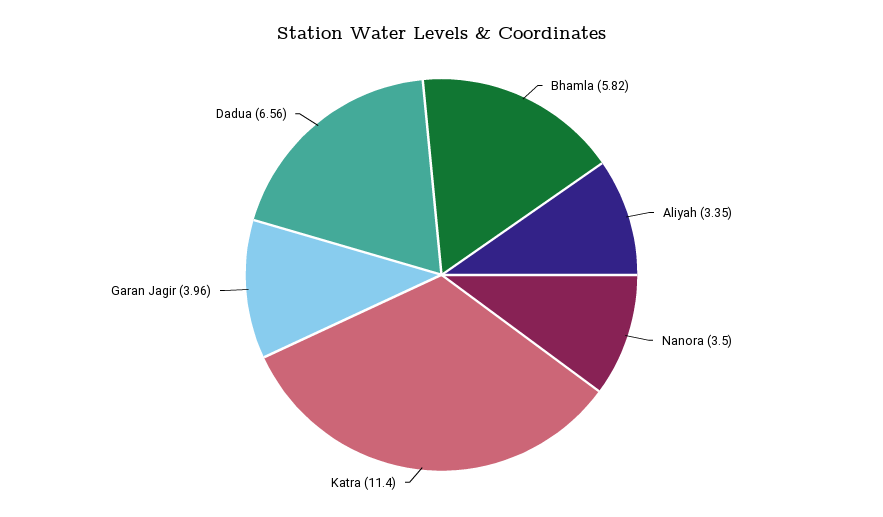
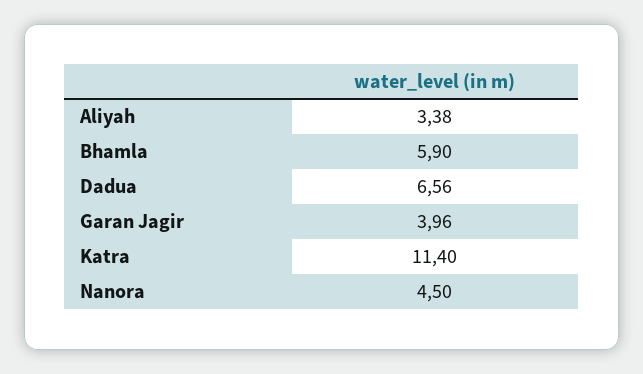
Bhamla: 5.82 -> 5.9
Aliyah: 3.35 -> 3.38
Nanora: 3.5 -> 4.5

